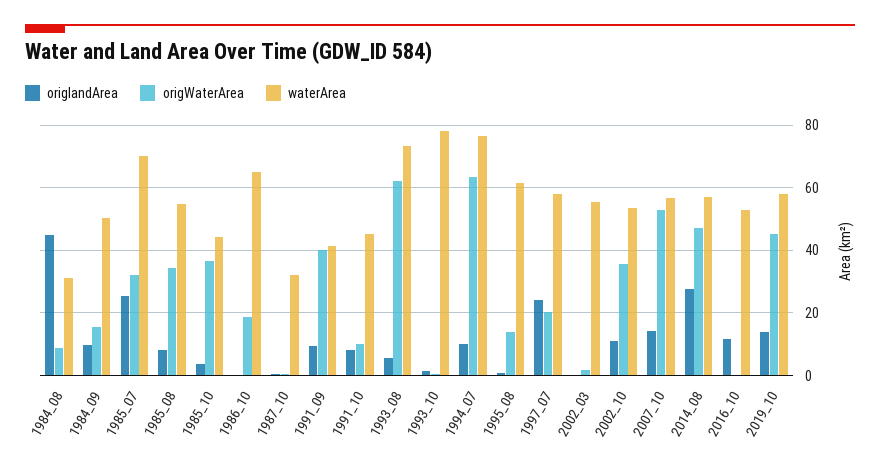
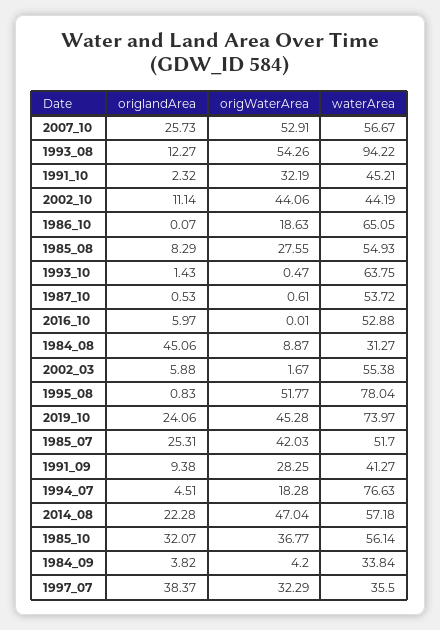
origlandArea, 1984_09: 10 -> 3.82
origWaterArea, 1984_09: 16 -> 4.2
waterArea, 1984_09: 50 -> 33.84
origWaterArea, 1985_07: 32 -> 42.03
waterArea, 1985_07: 70 -> 51.7
origWaterArea, 1985_08: 34 -> 27.55
origlandArea, 1985_10: 4 -> 32.07
waterArea, 1985_10: 44 -> 56.14
waterArea, 1987_10: 32 -> 53.72
origWaterArea, 1991_09: 40 -> 28.25
origlandArea, 1991_10: 8 -> 2.32
origWaterArea, 1991_10: 10 -> 32.19
origlandArea, 1993_08: 6 -> 12.27
origWaterArea, 1993_08: 62 -> 54.26
waterArea, 1993_08: 74 -> 94.22
waterArea, 1993_10: 78 -> 63.75
origlandArea, 1994_07: 10 -> 4.51
origWaterArea, 1994_07: 64 -> 18.28
origWaterArea, 1995_08: 14 -> 51.77
waterArea, 1995_08: 62 -> 78.04
origlandArea, 1997_07: 24 -> 38.37
origWaterArea, 1997_07: 20 -> 32.29
waterArea, 1997_07: 58 -> 35.5
origlandArea, 2002_03: 0 -> 5.88
origWaterArea, 2002_10: 36 -> 44.06
waterArea, 2002_10: 54 -> 44.19
origlandArea, 2007_10: 14 -> 25.73
origlandArea, 2014_08: 28 -> 22.28
origlandArea, 2016_10: 12 -> 5.97
origlandArea, 2019_10: 14 -> 24.06
waterArea, 2019_10: 58 -> 73.97

